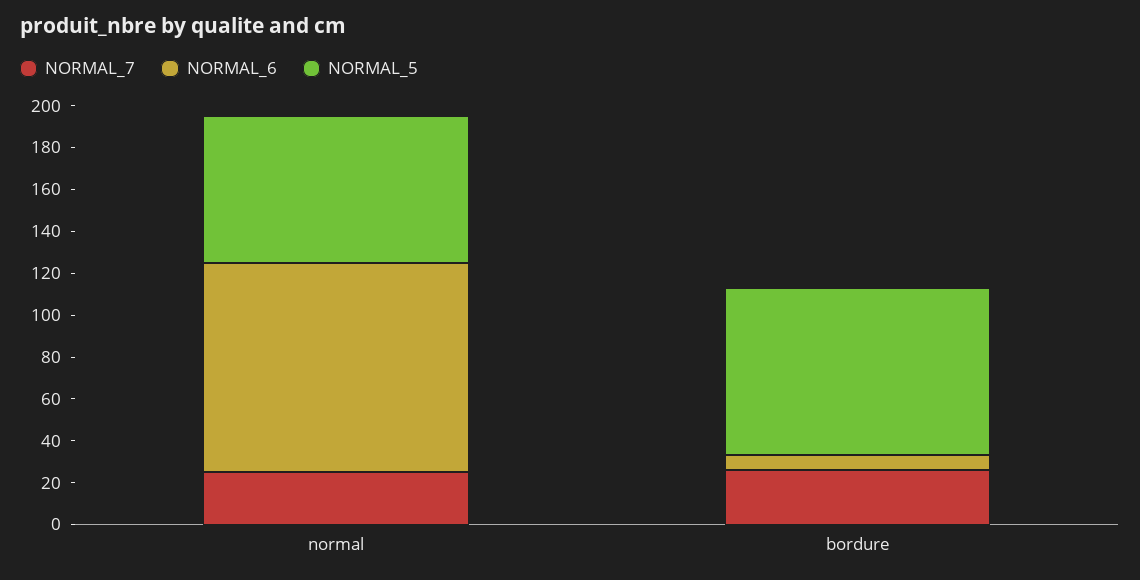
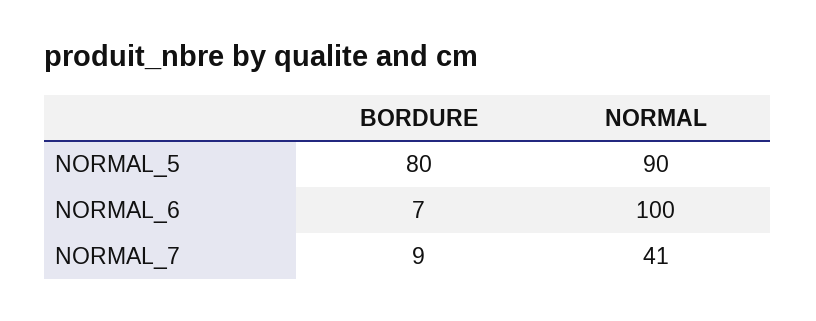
NORMAL_7, normal: 25 -> 41
NORMAL_5, normal: 70 -> 90
NORMAL_7, bordure: 25 -> 9

